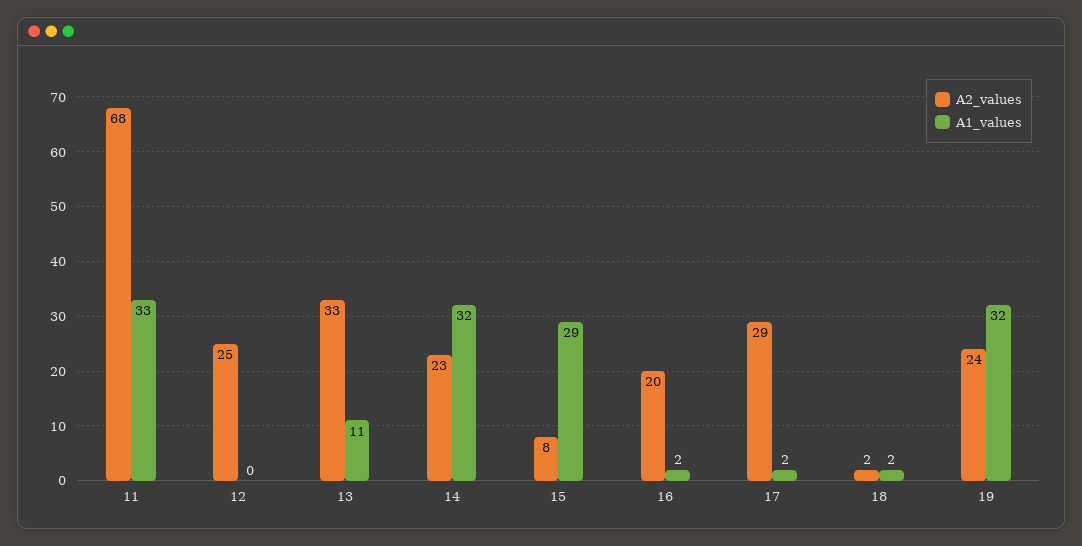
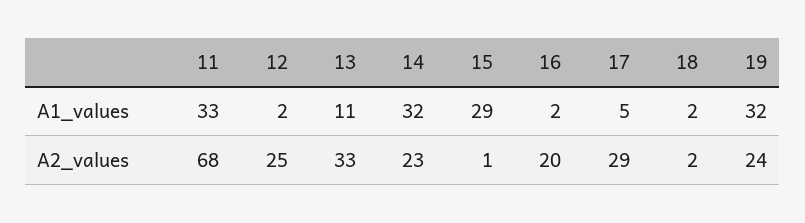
A1_values, 12: 0 -> 2
A2_values, 15: 8 -> 1
A1_values, 17: 2 -> 5

